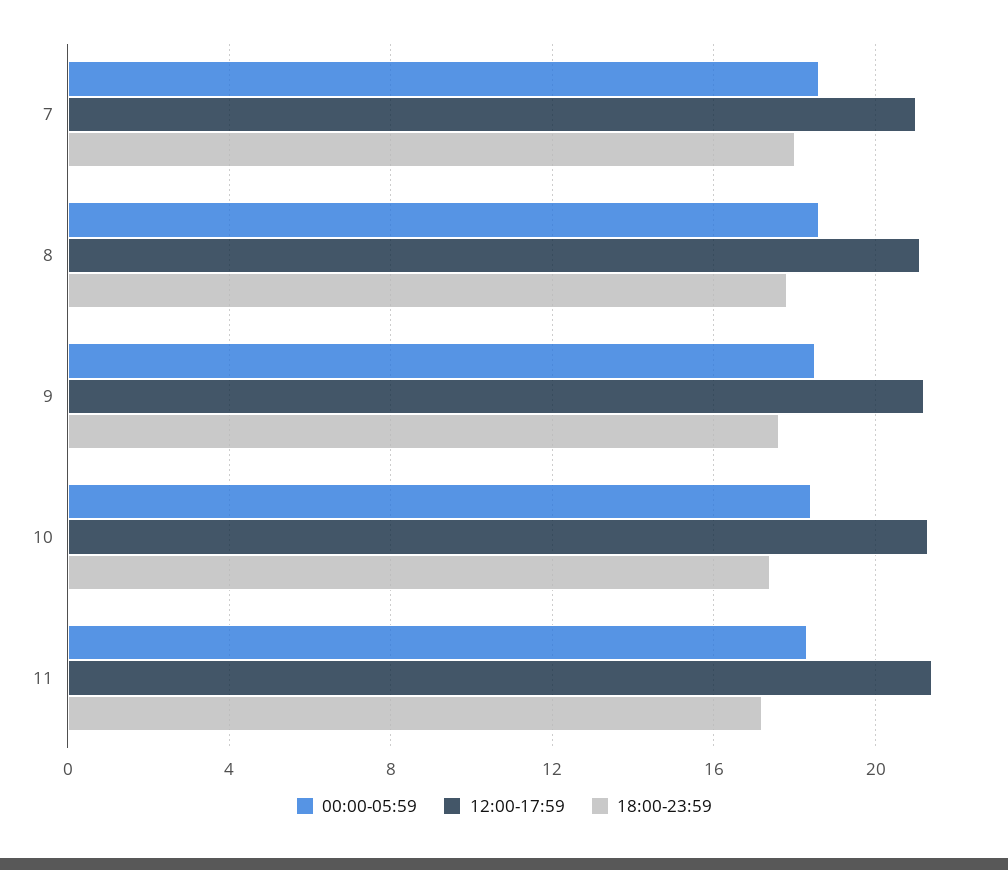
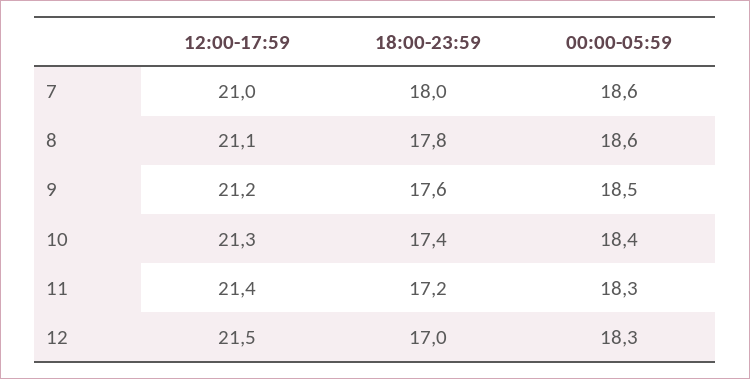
12:00-17:59, 12: none -> 21.5
18:00-23:59, 12: none -> 17
00:00-05:59, 12: none -> 18.3

